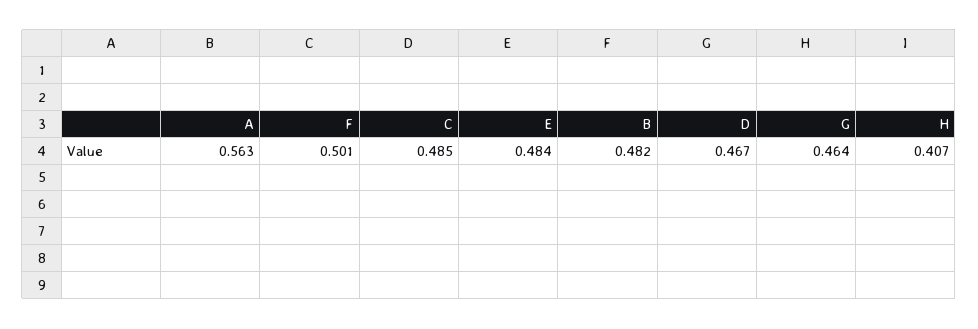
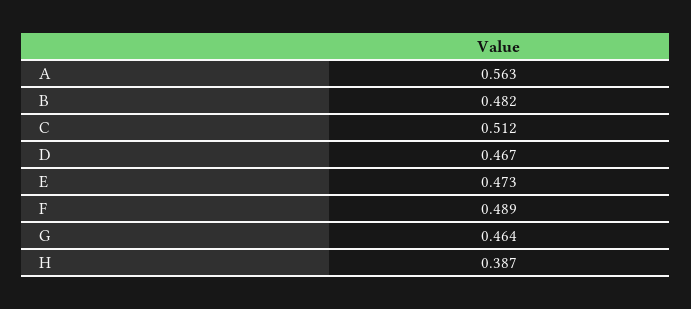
F: 0.501 -> 0.489
C: 0.485 -> 0.512
E: 0.484 -> 0.473
H: 0.407 -> 0.387

